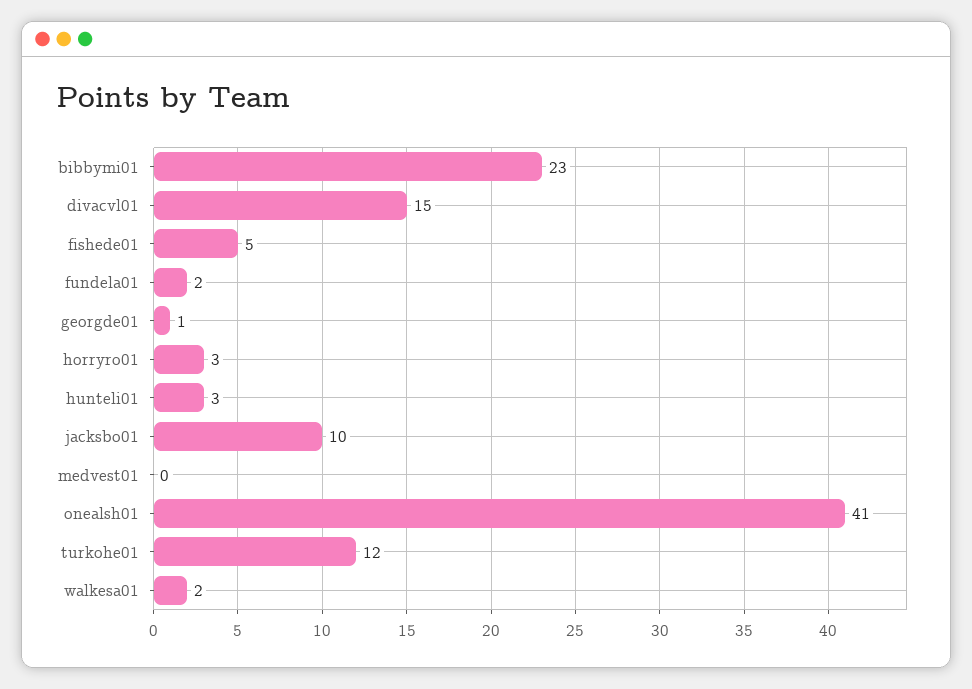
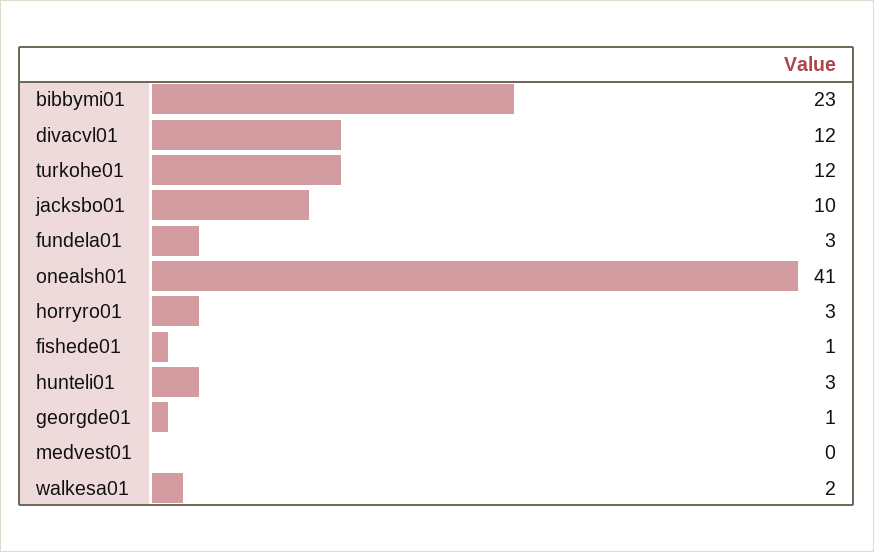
divacvl01: 15 -> 12
fishede01: 5 -> 1
fundela01: 2 -> 3

